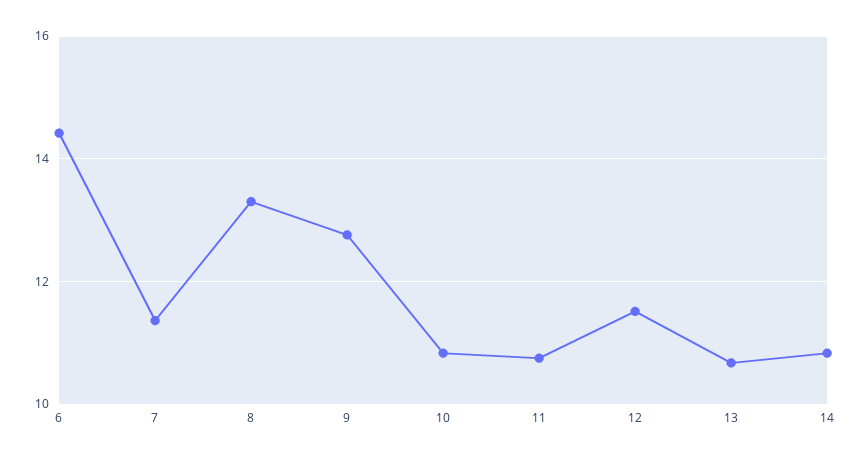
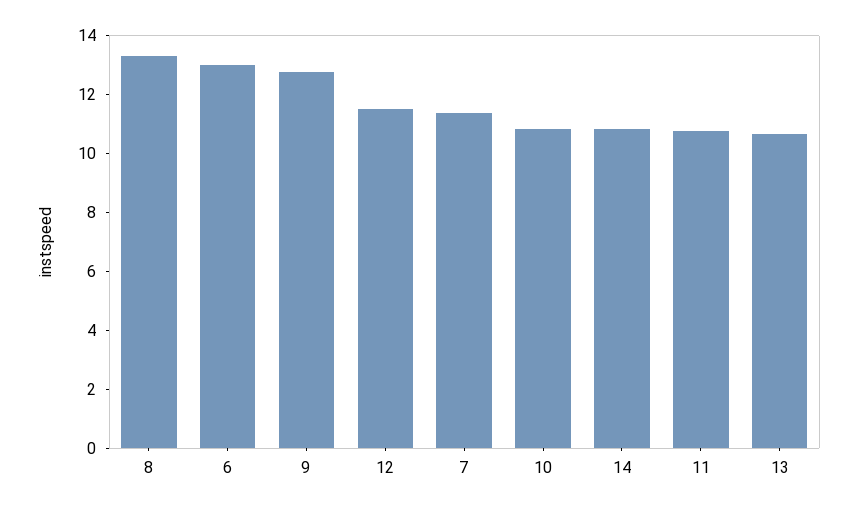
6: 14.4 -> 13

